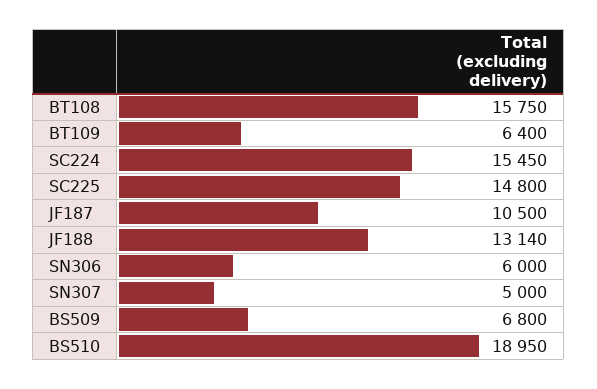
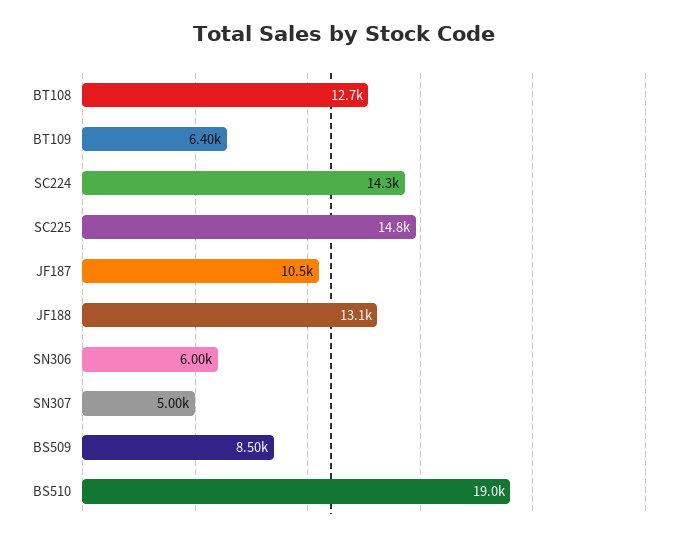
BT108: 15750 -> 12700
SC224: 15450 -> 14300
BS509: 6800 -> 8500

